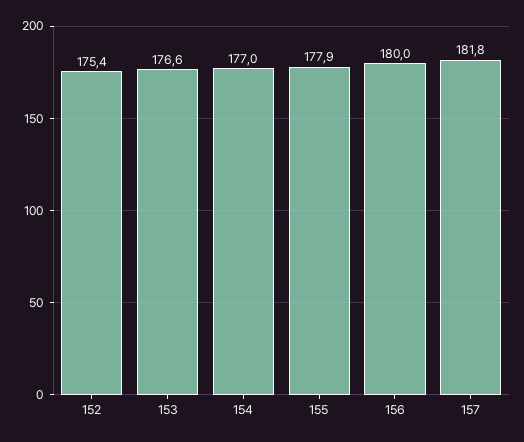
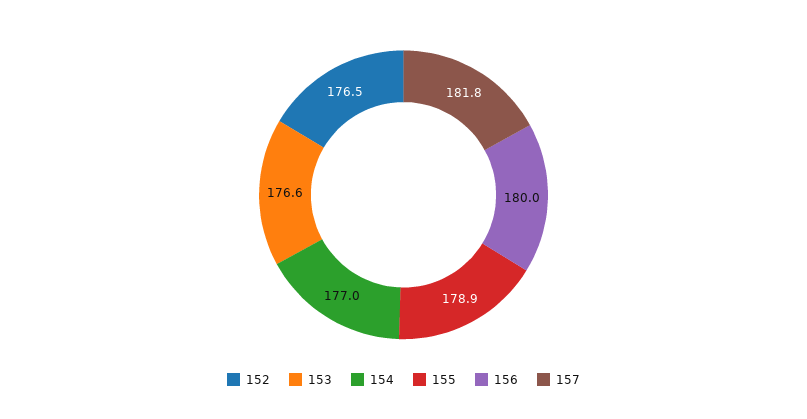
152: 175.4 -> 176.5
155: 177.9 -> 178.9

